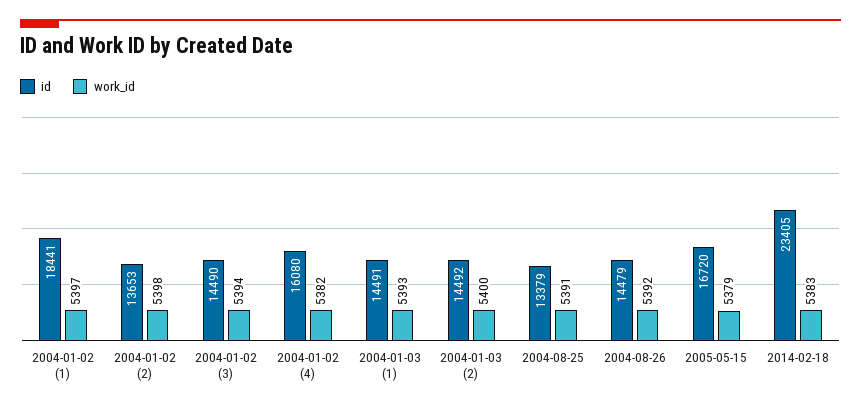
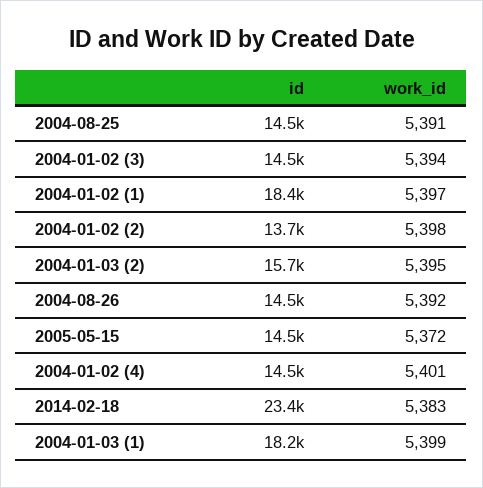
id, 2004-01-02 (4): 16080 -> 14500
work_id, 2004-01-02 (4): 5382 -> 5401
id, 2004-01-03 (1): 14491 -> 18200
work_id, 2004-01-03 (1): 5393 -> 5399
id, 2004-01-03 (2): 14492 -> 15700
work_id, 2004-01-03 (2): 5400 -> 5395
id, 2004-08-25: 13379 -> 14500
id, 2005-05-15: 16720 -> 14500
work_id, 2005-05-15: 5379 -> 5372

